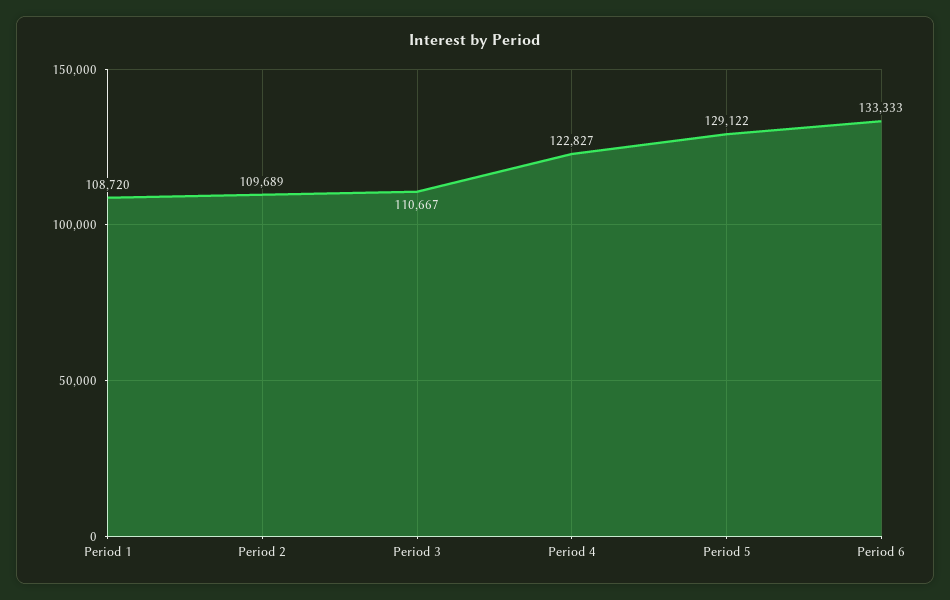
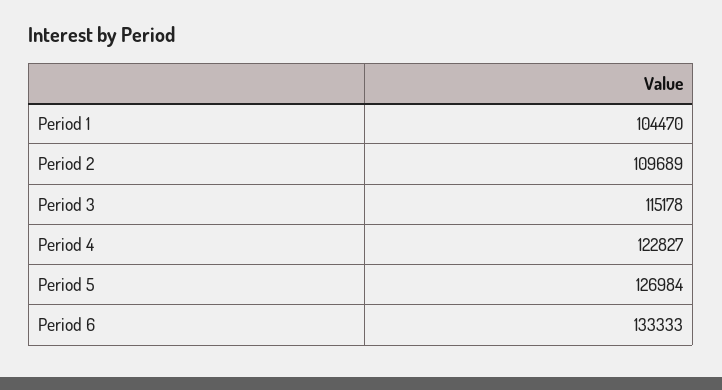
Period 1: 108720 -> 104470
Period 3: 110667 -> 115178
Period 5: 129122 -> 126984

